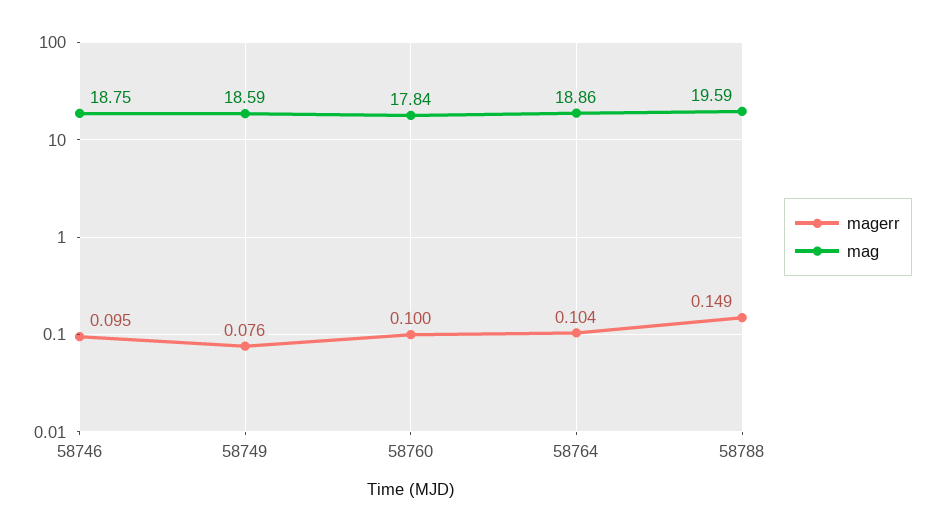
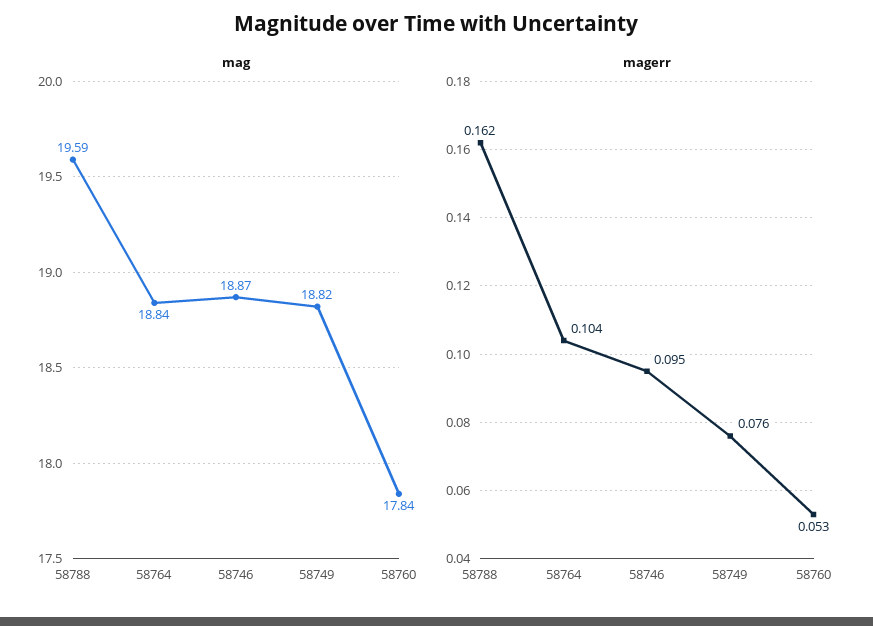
mag, 58746: 18.75 -> 18.87
mag, 58749: 18.59 -> 18.82
magerr, 58760: 0.1 -> 0.053
mag, 58764: 18.86 -> 18.84
magerr, 58788: 0.149 -> 0.162

